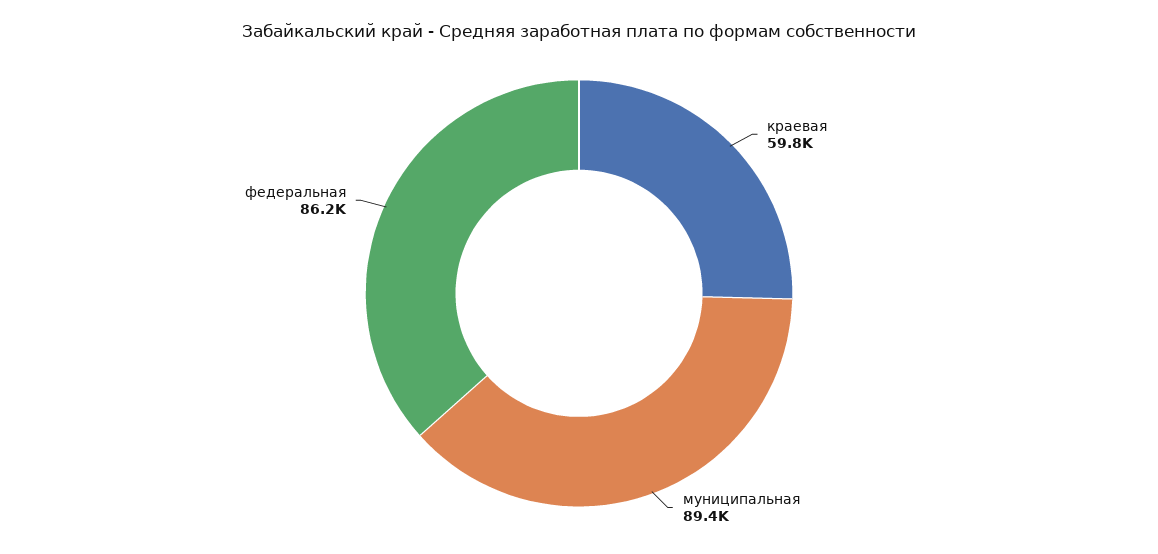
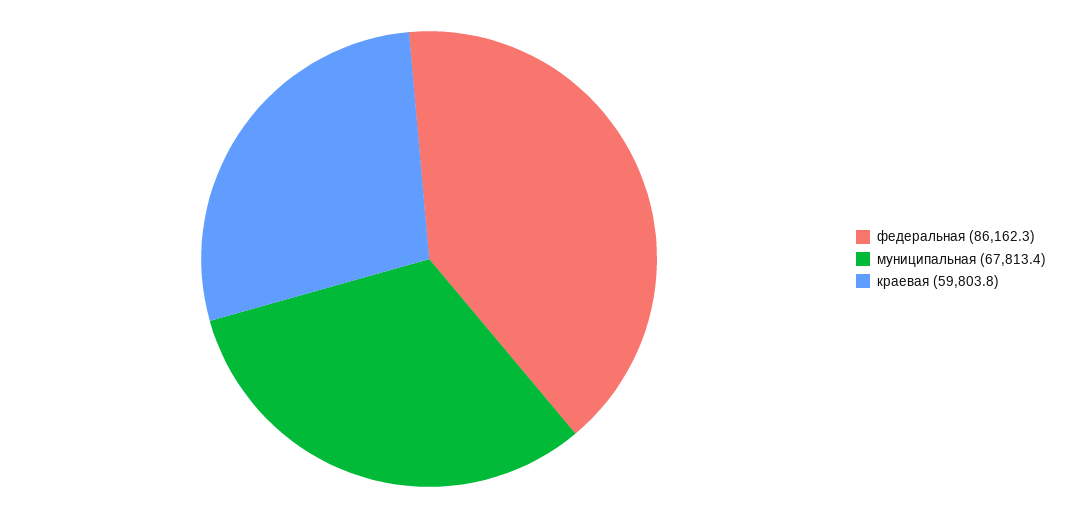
муниципальная: 89400 -> 67813.4

